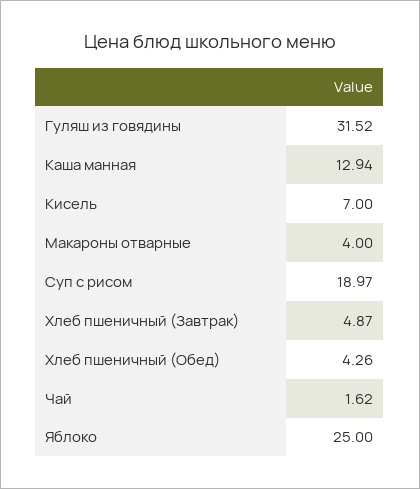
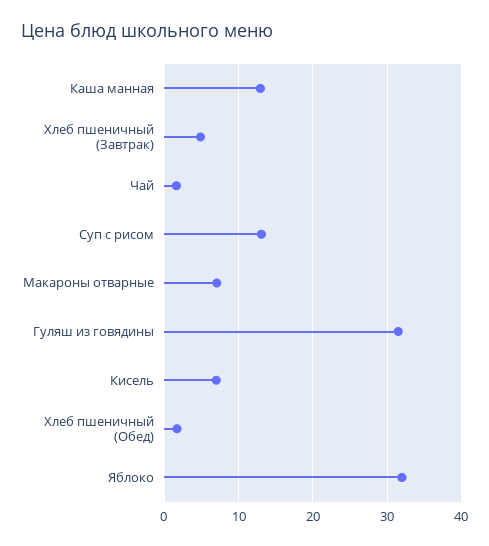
Макароны отварные: 4 -> 7
Суп с рисом: 18.97 -> 13
Хлеб пшеничный (Обед): 4.26 -> 2
Яблоко: 25 -> 32

